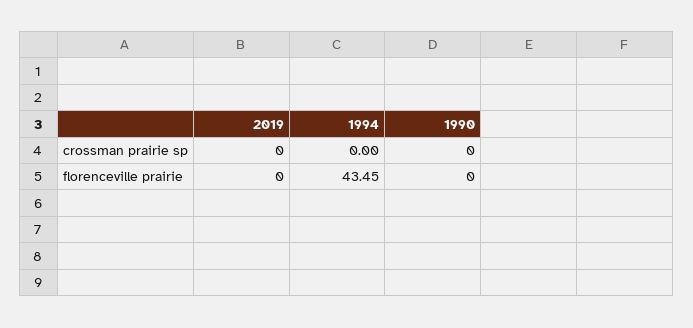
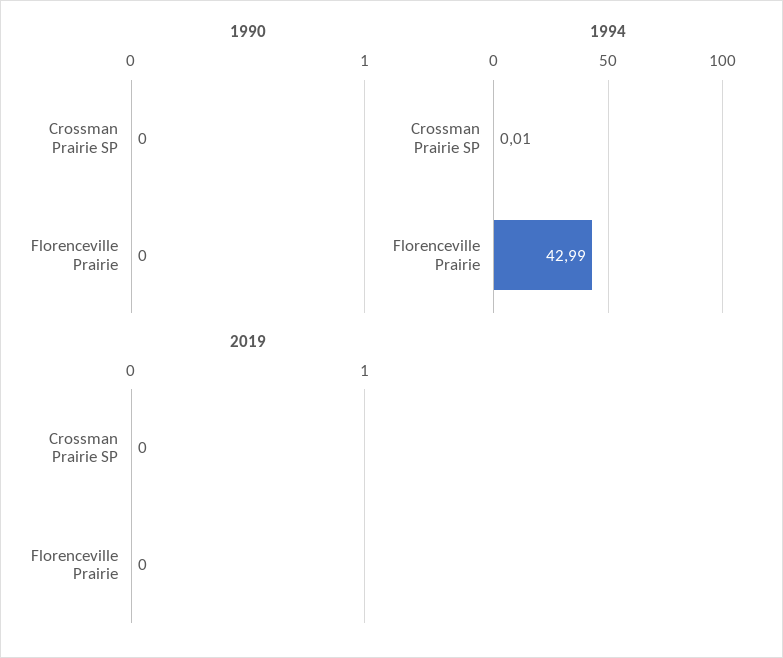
1994, crossman prairie sp: 0 -> 0.01
1994, florenceville prairie: 43.45 -> 42.99

